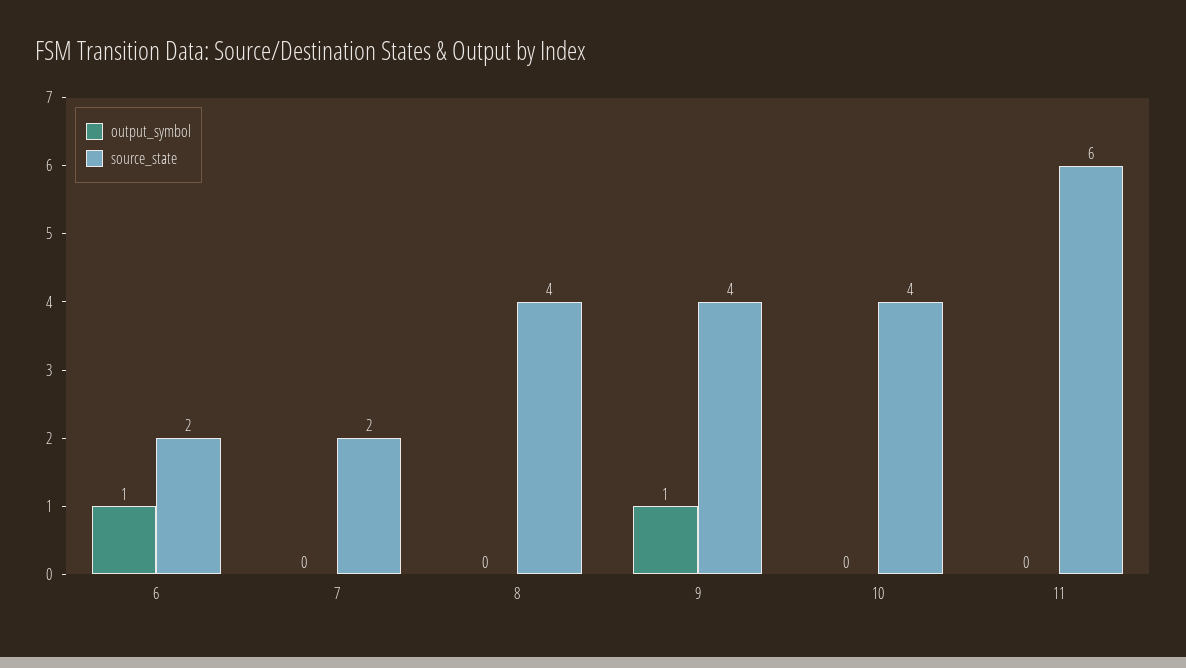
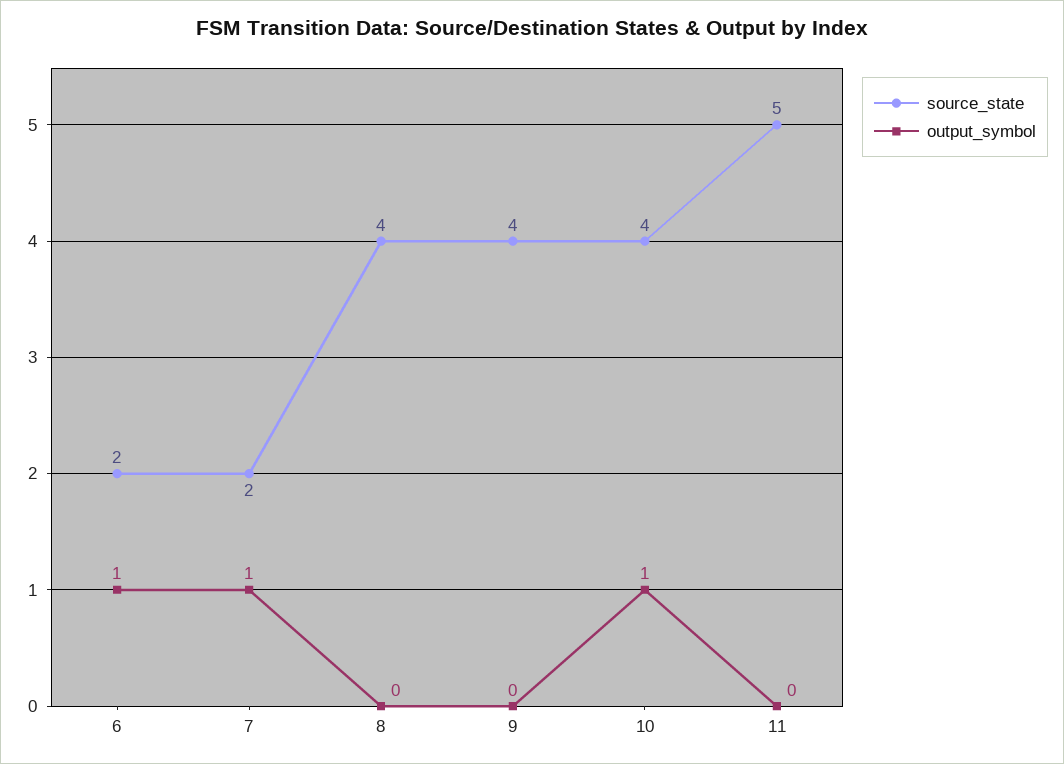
output_symbol, 7: 0 -> 1
output_symbol, 9: 1 -> 0
output_symbol, 10: 0 -> 1
source_state, 11: 6 -> 5

